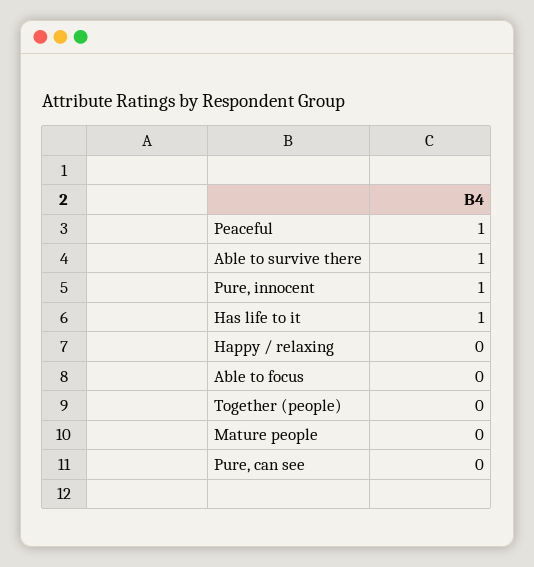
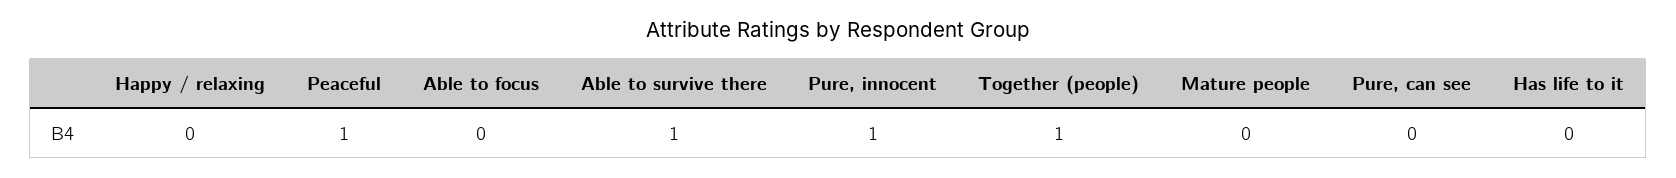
Has life to it: 1 -> 0
Together (people): 0 -> 1

